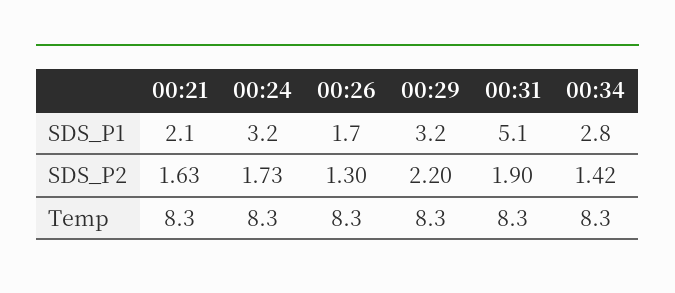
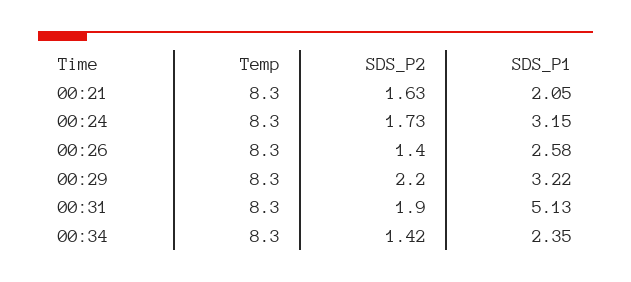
00:26, SDS_P1: 1.7 -> 2.58
00:34, SDS_P1: 2.8 -> 2.35
00:26, SDS_P2: 1.3 -> 1.4

